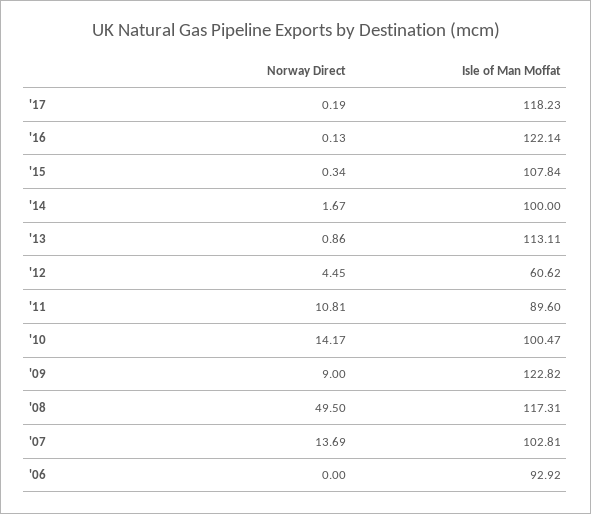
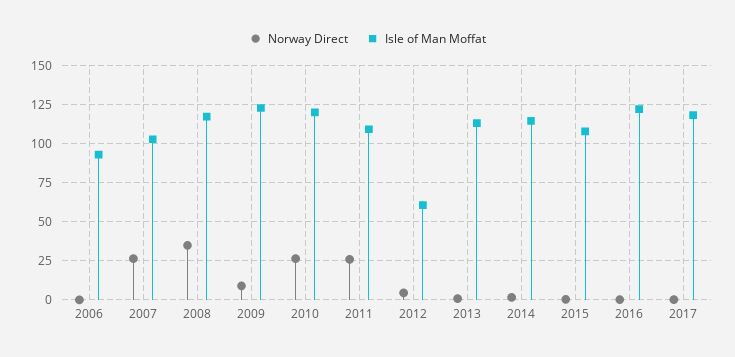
Isle of Man Moffat, '14: 100 -> 115
Norway Direct, '11: 10.81 -> 25
Isle of Man Moffat, '11: 89.6 -> 110
Norway Direct, '10: 14.17 -> 25
Isle of Man Moffat, '10: 100.47 -> 120
Norway Direct, '08: 49.5 -> 35
Norway Direct, '07: 13.69 -> 25

